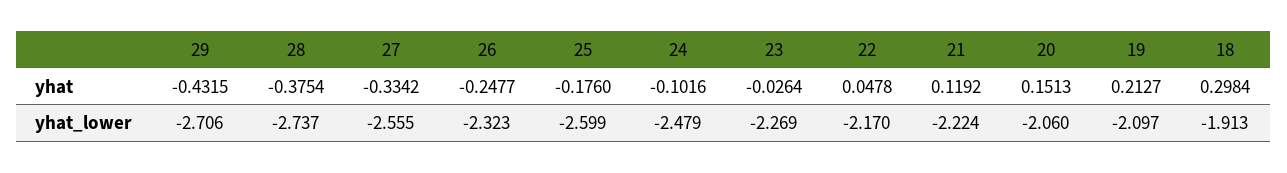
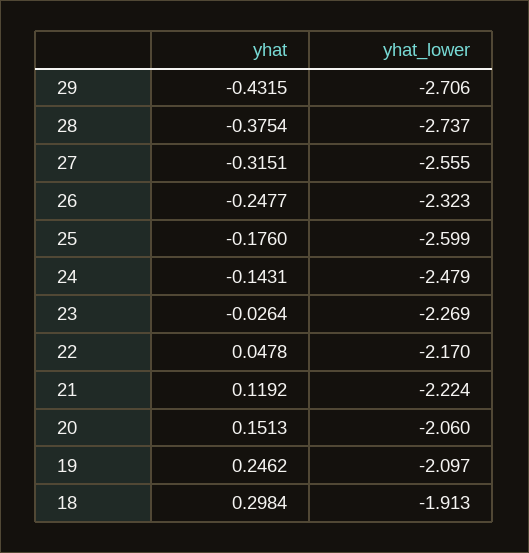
27, yhat: -0.3342 -> -0.3151
24, yhat: -0.1016 -> -0.1431
19, yhat: 0.2127 -> 0.2462

